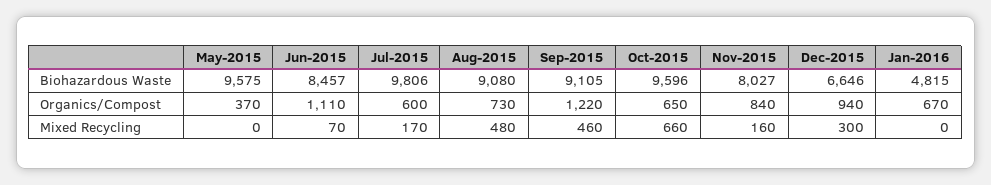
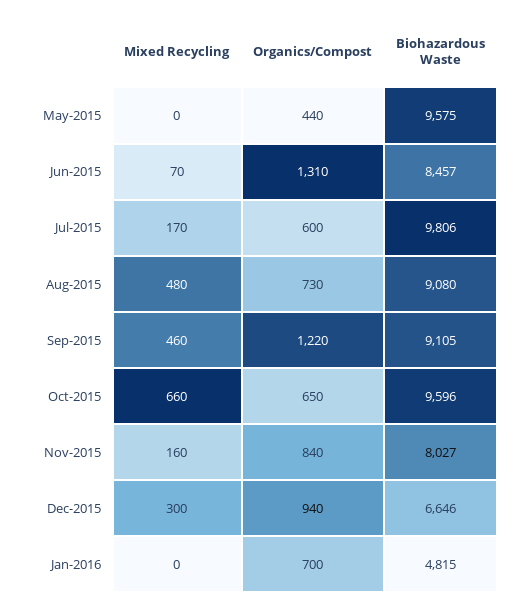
May-2015, Organics/Compost: 370 -> 440
Jun-2015, Organics/Compost: 1110 -> 1310
Jan-2016, Organics/Compost: 670 -> 700

